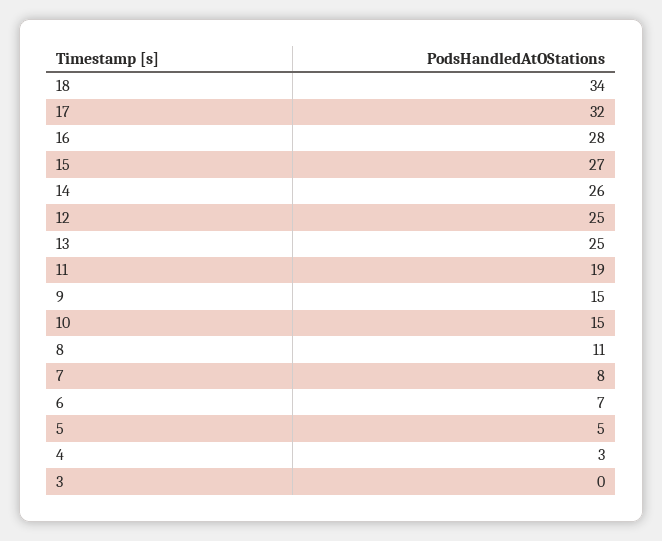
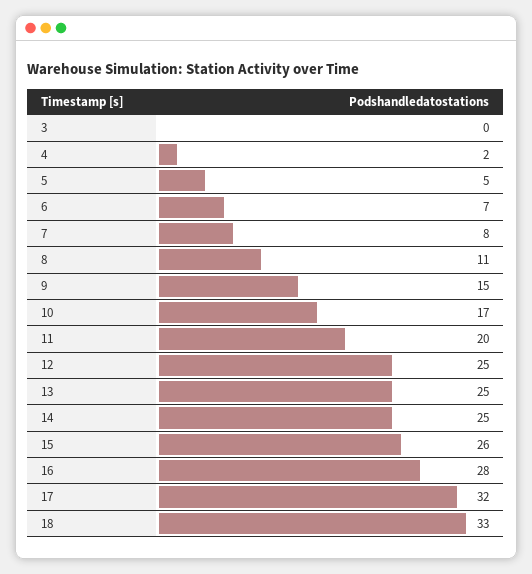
18: 34 -> 33
15: 27 -> 26
14: 26 -> 25
11: 19 -> 20
10: 15 -> 17
4: 3 -> 2

